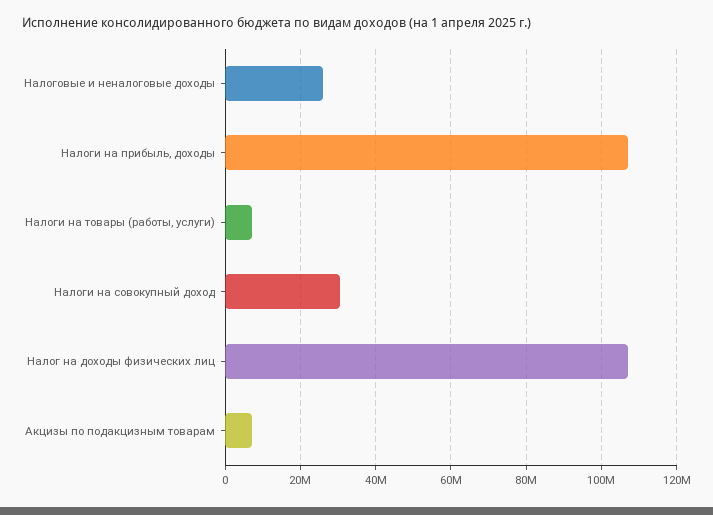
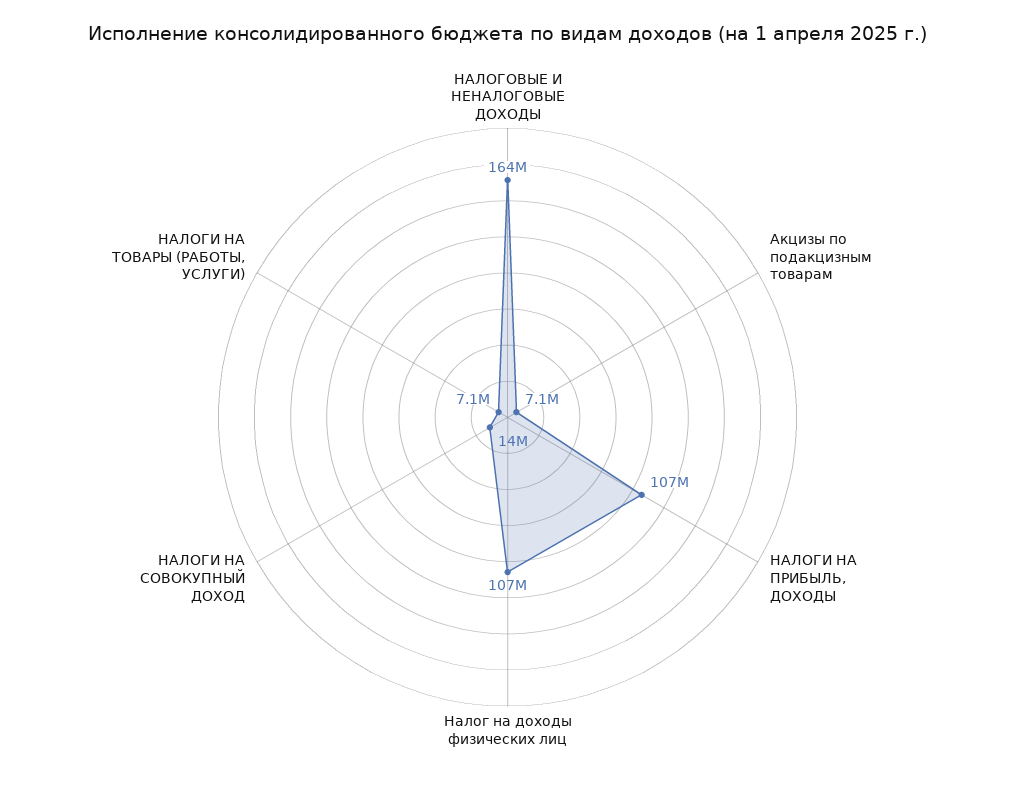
Налоговые и неналоговые доходы: 26000000 -> 164000000
Налоги на совокупный доход: 30000000 -> 14000000

